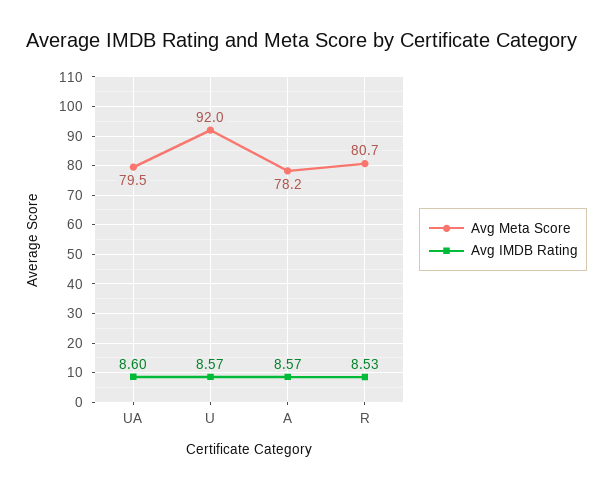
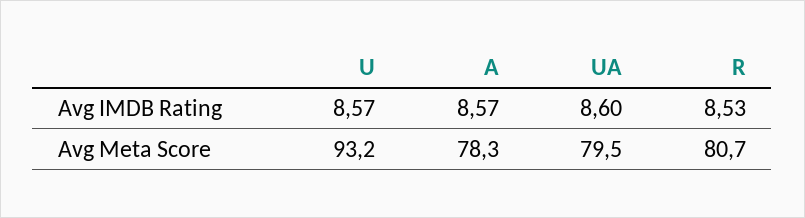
Avg Meta Score, U: 92 -> 93.2
Avg Meta Score, A: 78.2 -> 78.3

